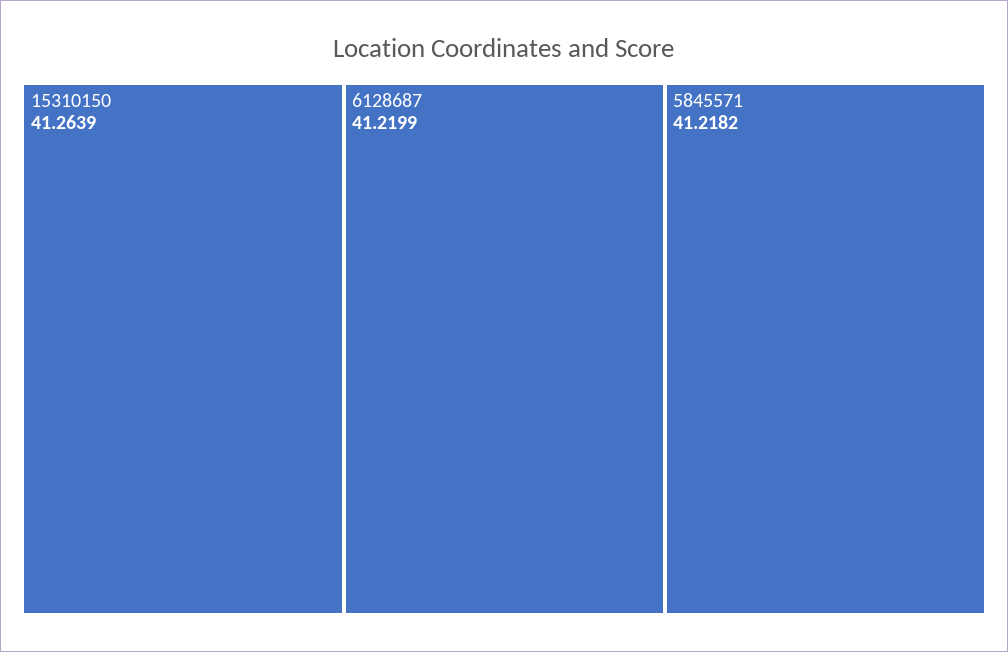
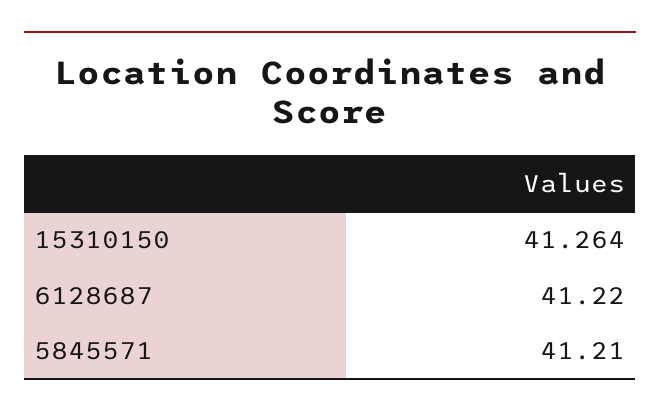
5845571: 41.2182 -> 41.21

